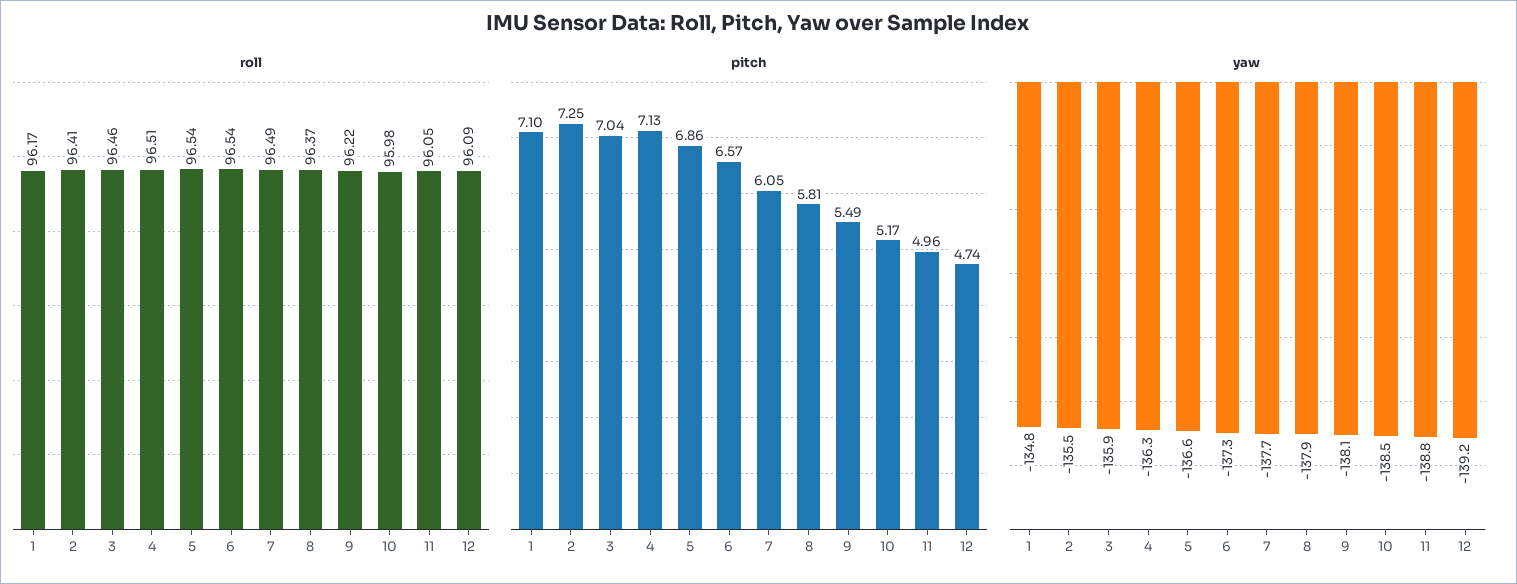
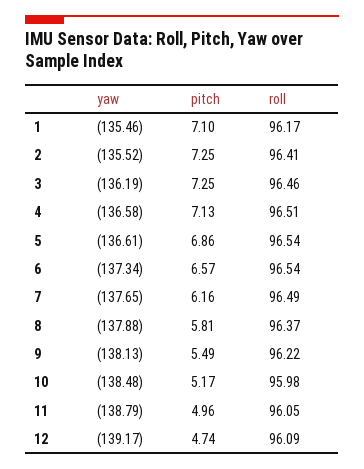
pitch, 3: 7.04 -> 7.25
pitch, 7: 6.05 -> 6.16
yaw, 1: -134.8 -> -135.46
yaw, 3: -135.9 -> -136.19
yaw, 4: -136.3 -> -136.58

